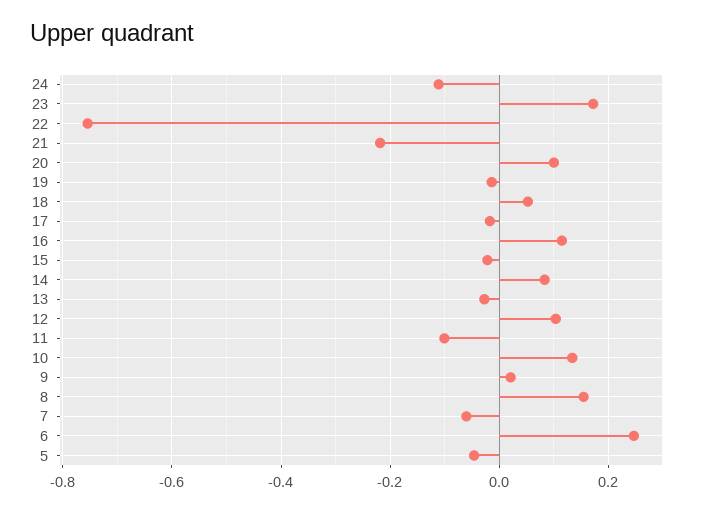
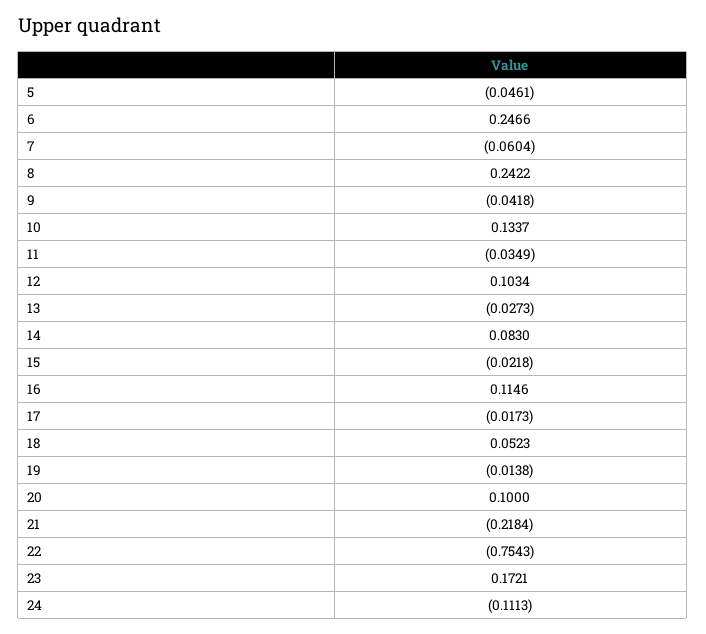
11: -0.1 -> -0.0349
9: 0.02 -> -0.0418
8: 0.16 -> 0.2422

